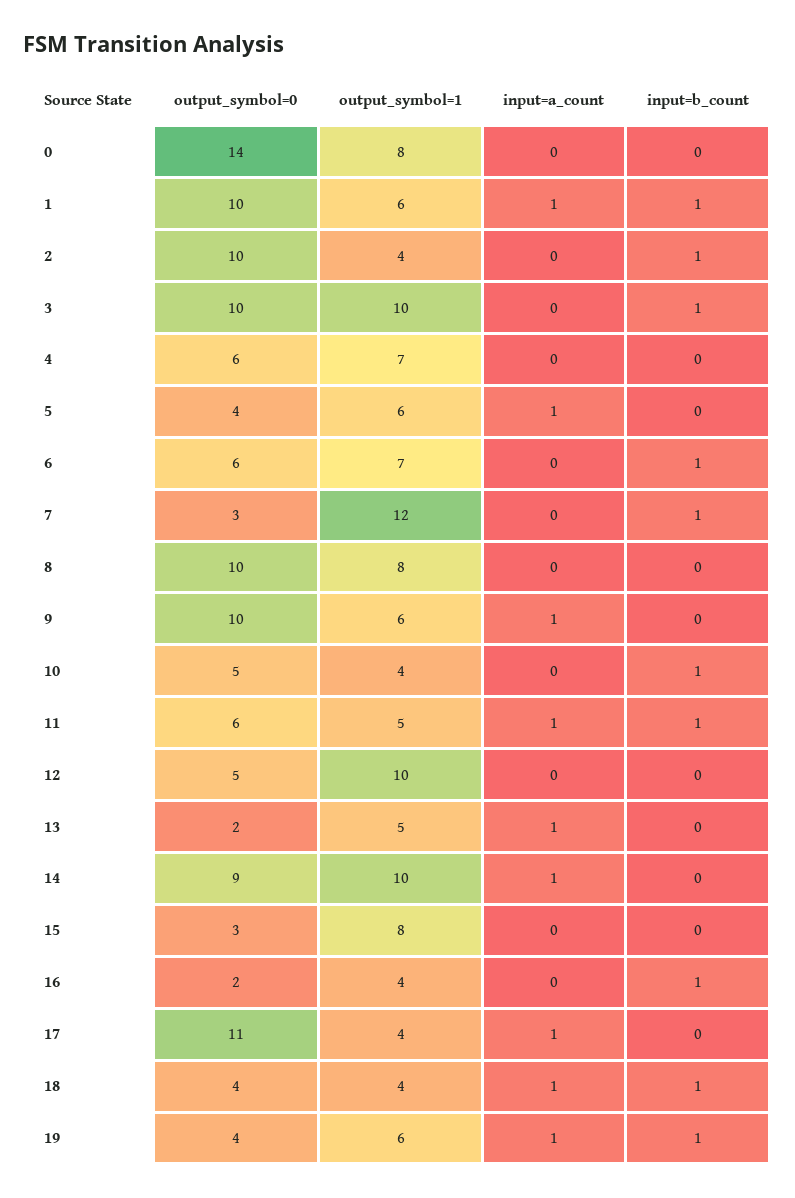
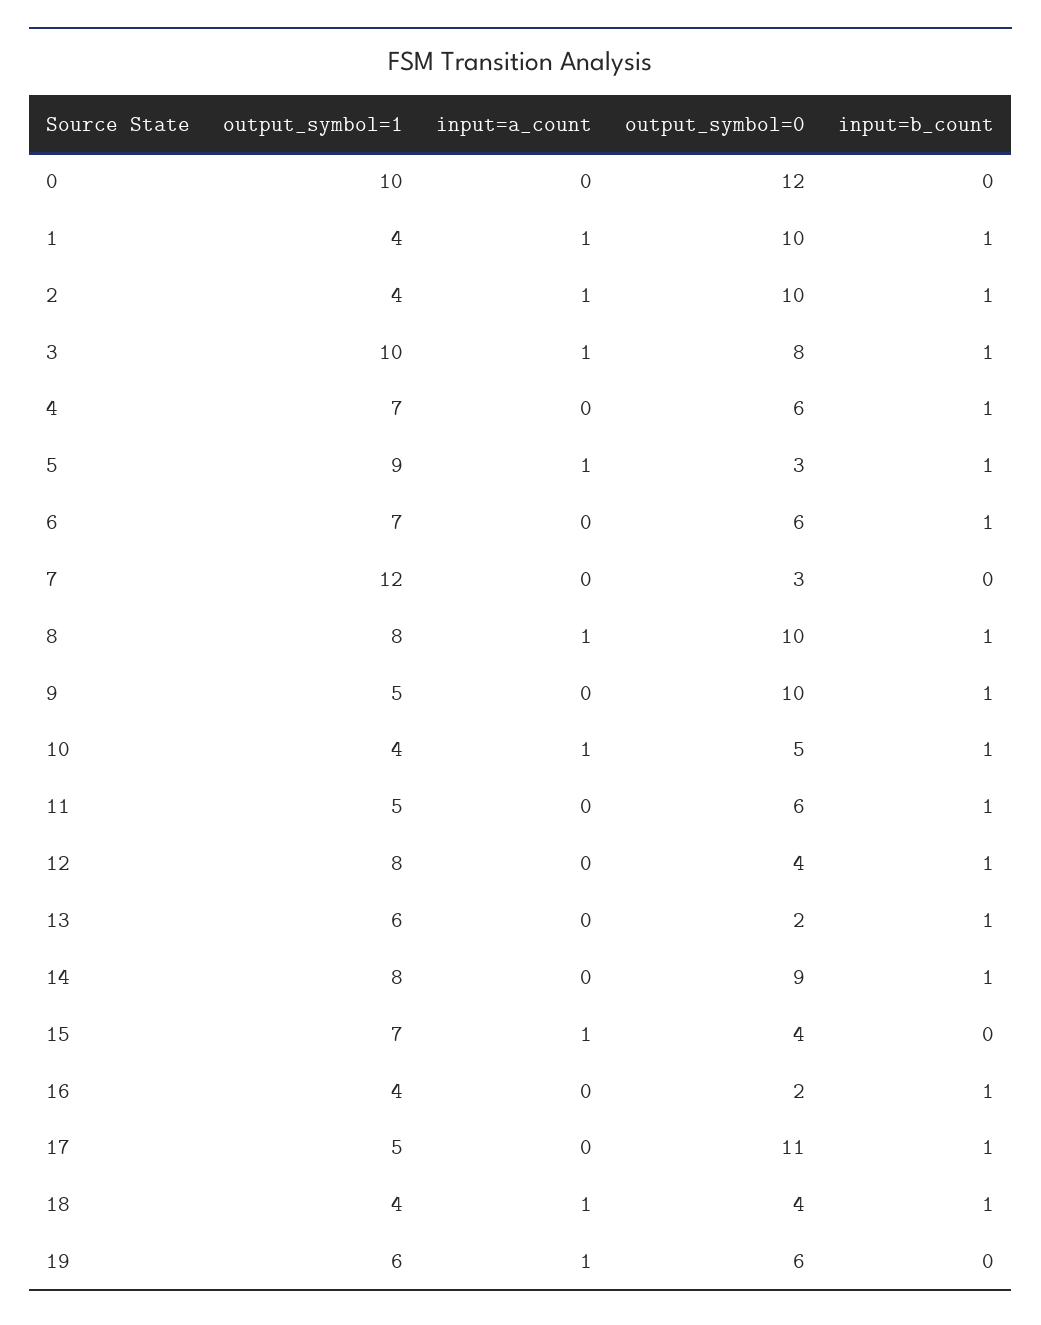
output_symbol=0, 0: 14 -> 12
output_symbol=1, 0: 8 -> 10
output_symbol=1, 1: 6 -> 4
input=a_count, 2: 0 -> 1
output_symbol=0, 3: 10 -> 8
input=a_count, 3: 0 -> 1
input=b_count, 4: 0 -> 1
output_symbol=0, 5: 4 -> 3
output_symbol=1, 5: 6 -> 9
input=b_count, 5: 0 -> 1
input=b_count, 7: 1 -> 0
input=a_count, 8: 0 -> 1
input=b_count, 8: 0 -> 1
output_symbol=1, 9: 6 -> 5
input=a_count, 9: 1 -> 0
input=b_count, 9: 0 -> 1
input=a_count, 10: 0 -> 1
input=a_count, 11: 1 -> 0
output_symbol=0, 12: 5 -> 4
output_symbol=1, 12: 10 -> 8
input=b_count, 12: 0 -> 1
output_symbol=1, 13: 5 -> 6
input=a_count, 13: 1 -> 0
input=b_count, 13: 0 -> 1
output_symbol=1, 14: 10 -> 8
input=a_count, 14: 1 -> 0
input=b_count, 14: 0 -> 1
output_symbol=0, 15: 3 -> 4
output_symbol=1, 15: 8 -> 7
input=a_count, 15: 0 -> 1
output_symbol=1, 17: 4 -> 5
input=a_count, 17: 1 -> 0
input=b_count, 17: 0 -> 1
output_symbol=0, 19: 4 -> 6
input=b_count, 19: 1 -> 0

